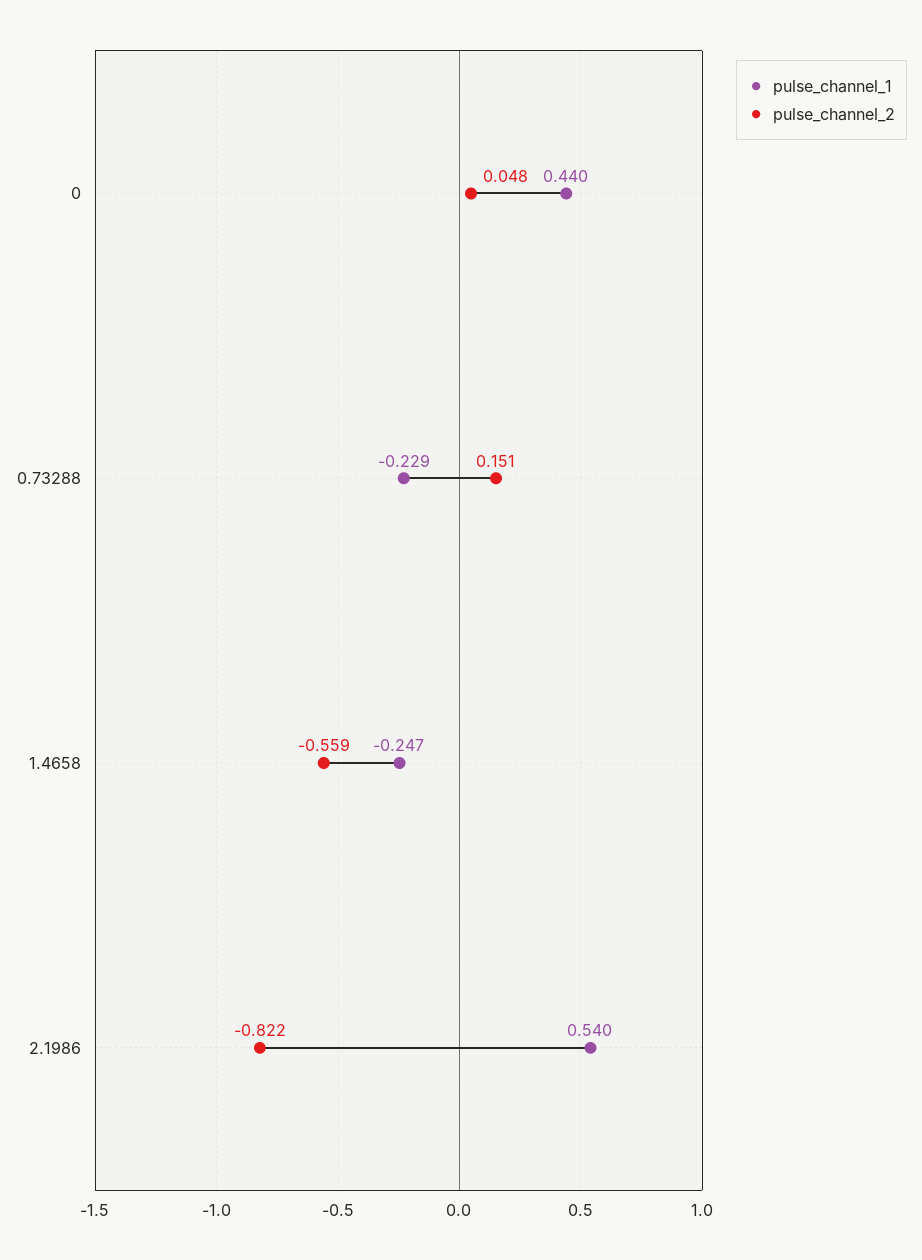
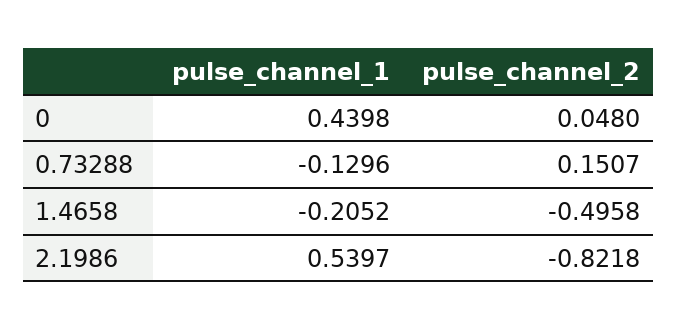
pulse_channel_1, 0.73288: -0.229 -> -0.1296
pulse_channel_1, 1.4658: -0.247 -> -0.2052
pulse_channel_2, 1.4658: -0.559 -> -0.4958

